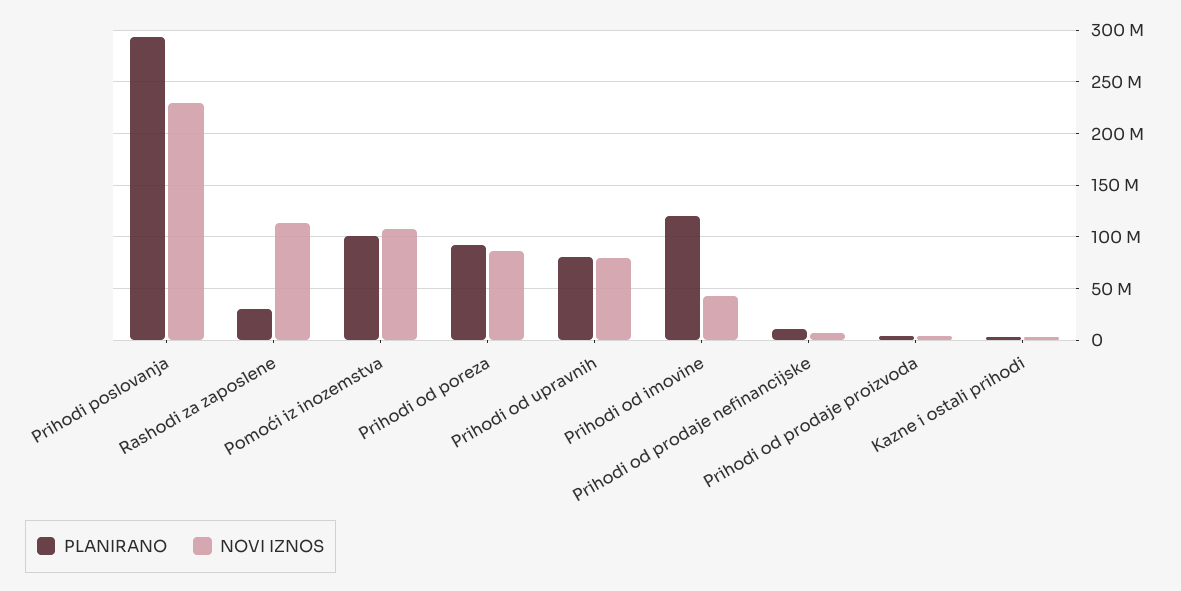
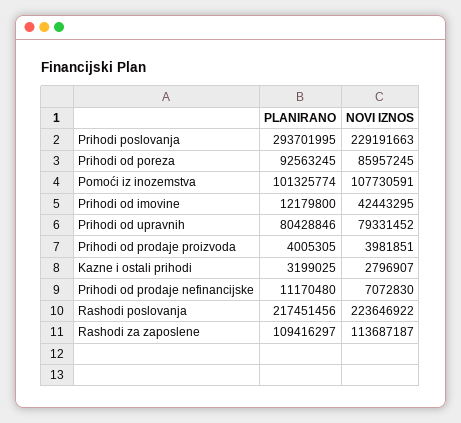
PLANIRANO, Rashodi za zaposlene: 30000000 -> 109416297
PLANIRANO, Prihodi od imovine: 120000000 -> 12179800
PLANIRANO, Rashodi poslovanja: none -> 217451456
NOVI IZNOS, Rashodi poslovanja: none -> 223646922

